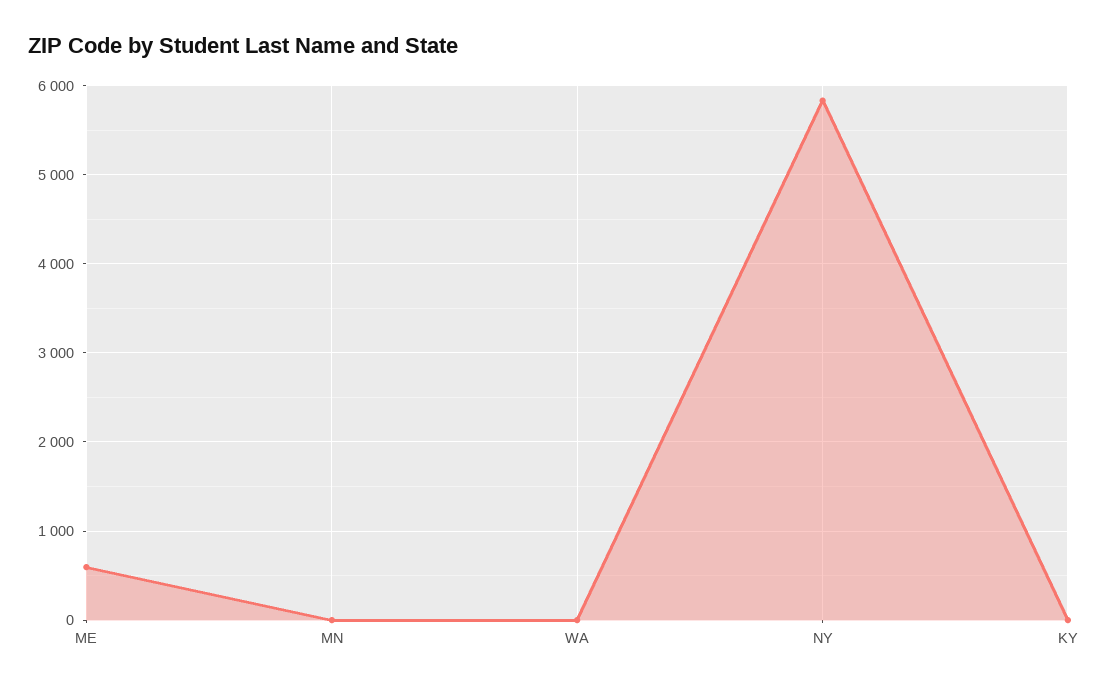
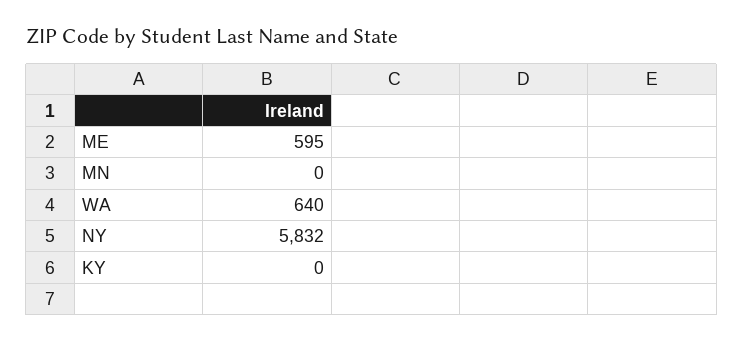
WA: 0 -> 640

